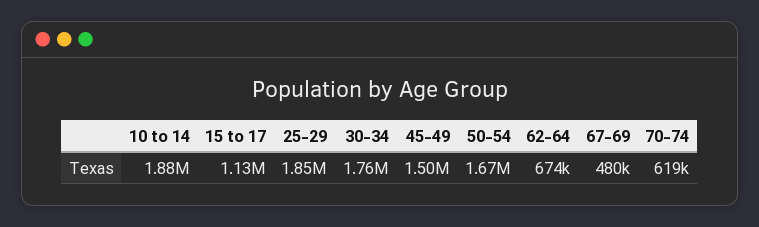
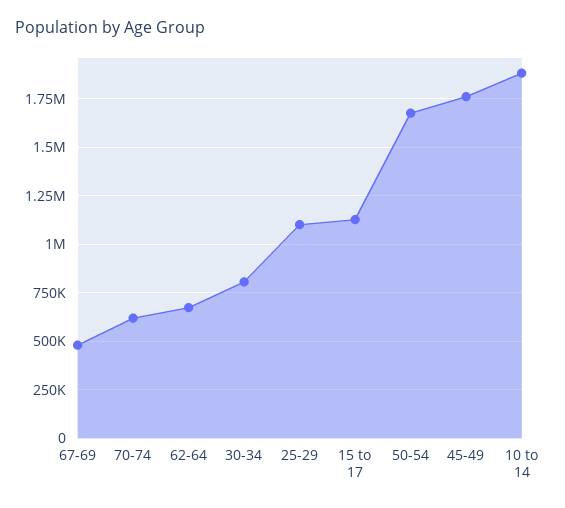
25-29: 1850000 -> 1100000
30-34: 1760000 -> 800000
45-49: 1500000 -> 1750000

